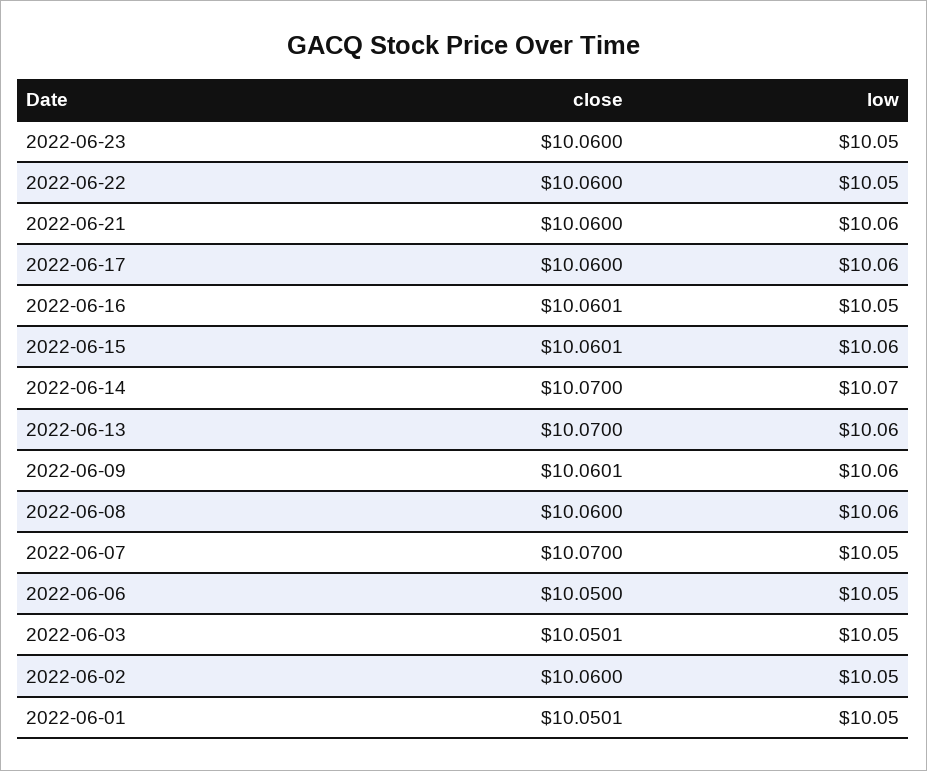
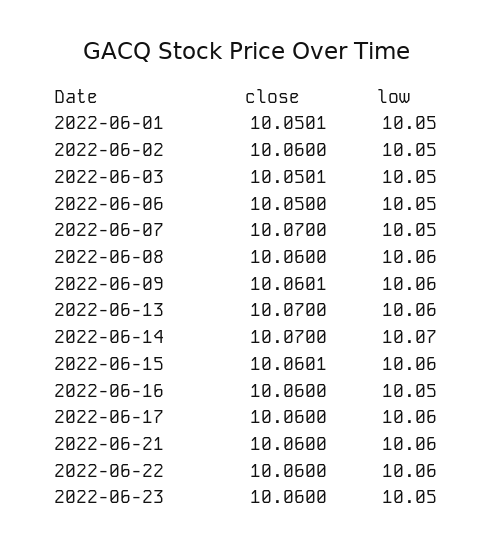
low, 2022-06-22: 10.05 -> 10.06
close, 2022-06-16: 10.0601 -> 10.06

